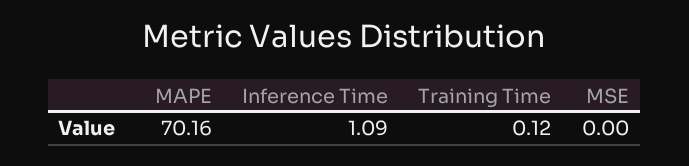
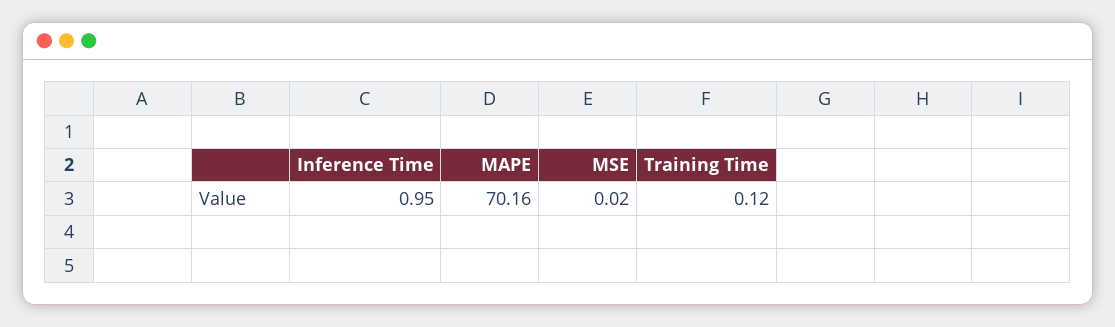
Inference Time: 1.09 -> 0.95
MSE: 0 -> 0.02

